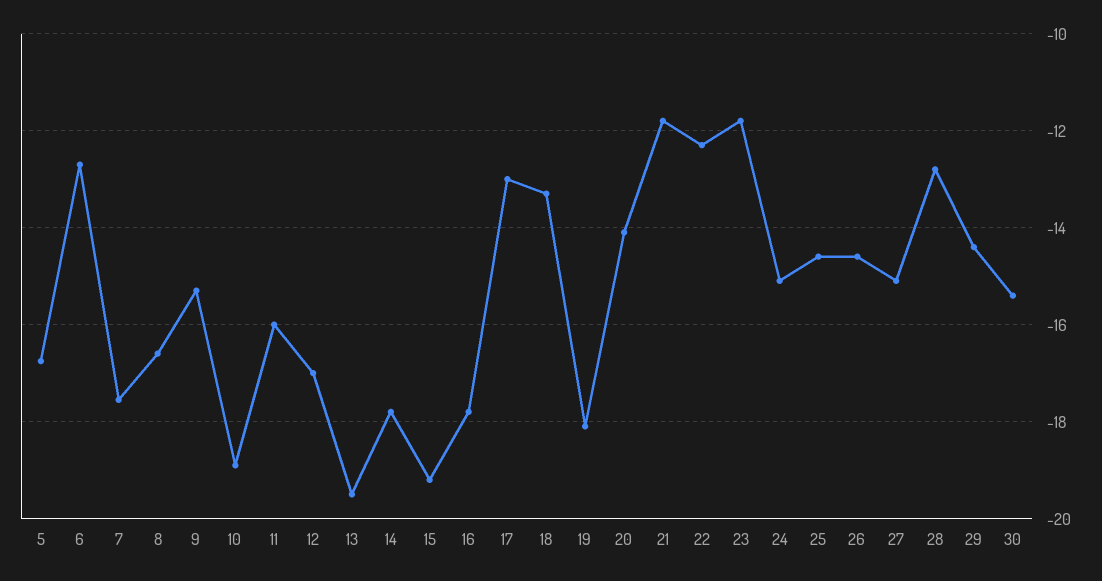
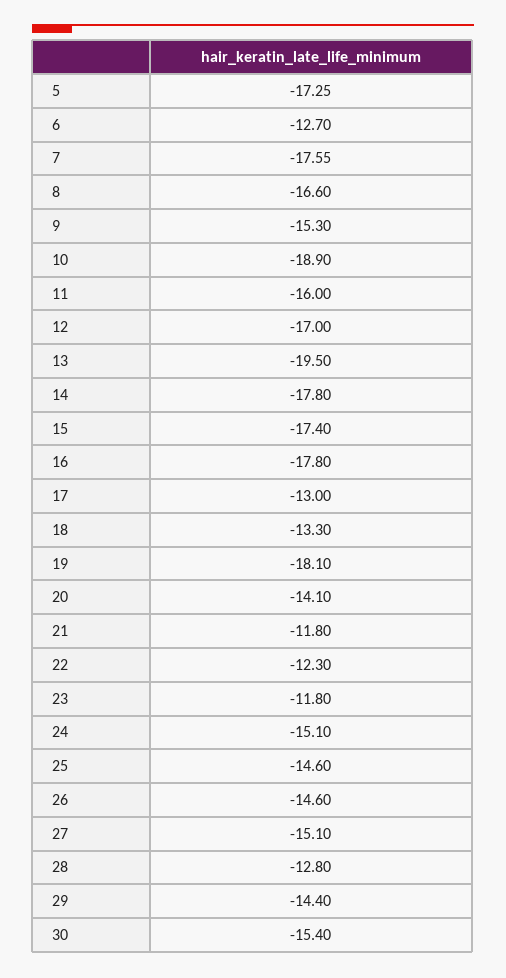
5: -16.8 -> -17.25
15: -19.2 -> -17.4

